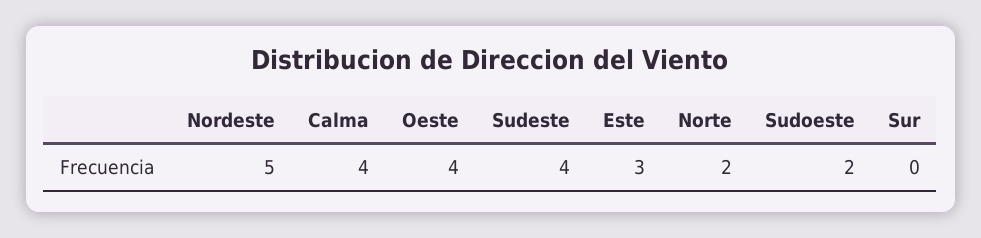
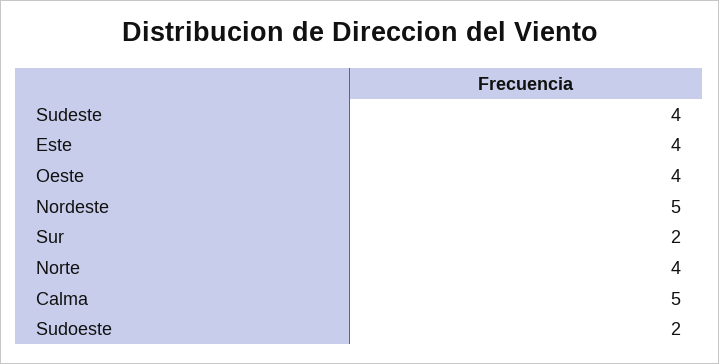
Calma: 4 -> 5
Este: 3 -> 4
Norte: 2 -> 4
Sur: 0 -> 2

